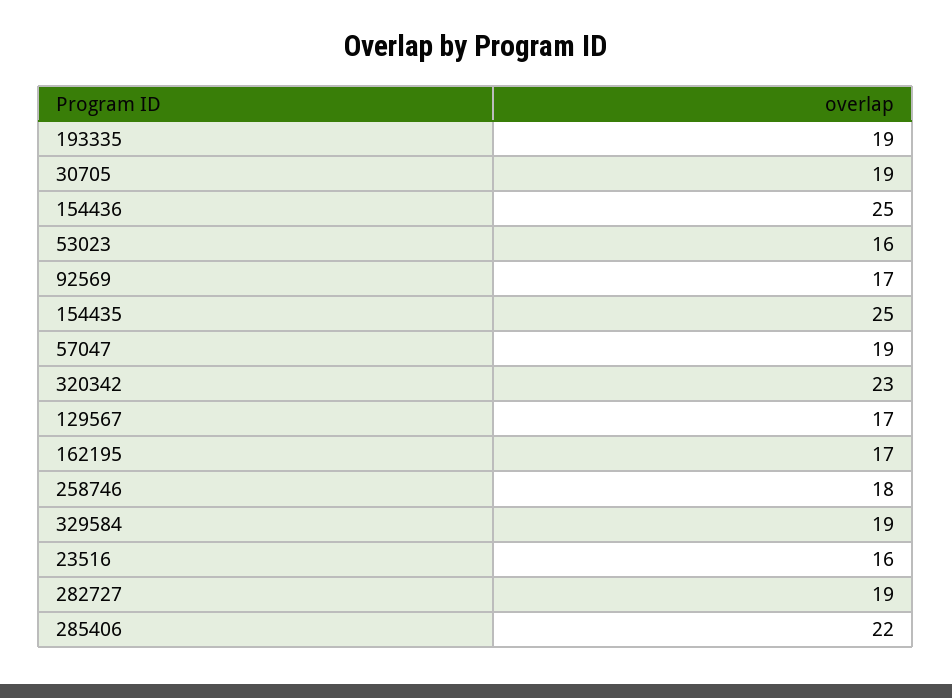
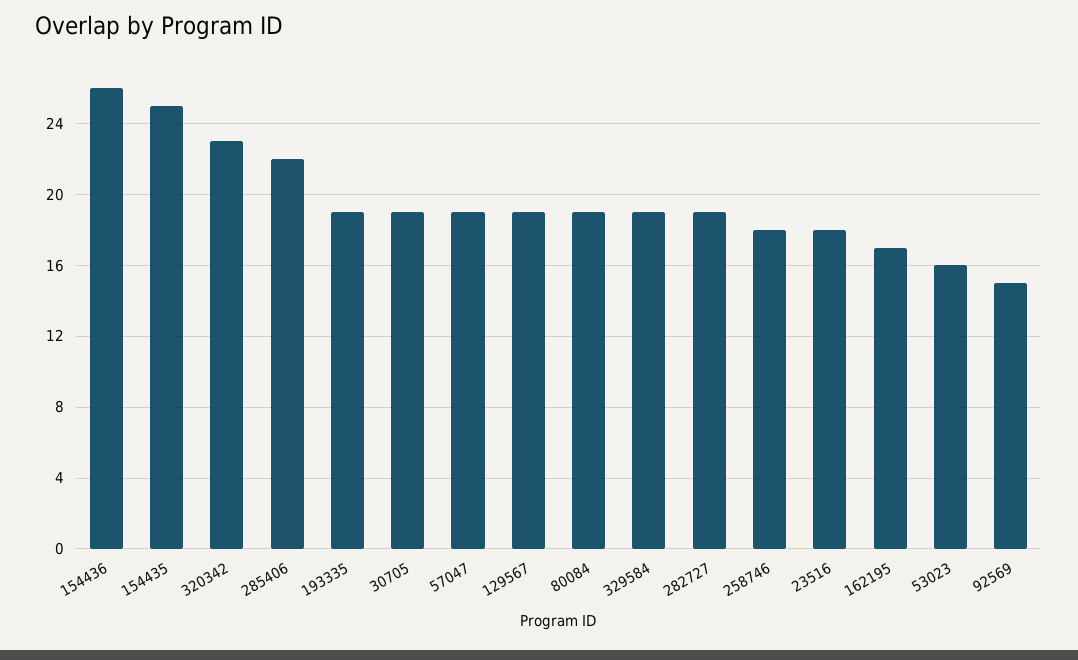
154436: 25 -> 26
92569: 17 -> 15
129567: 17 -> 19
23516: 16 -> 18
80084: none -> 19

